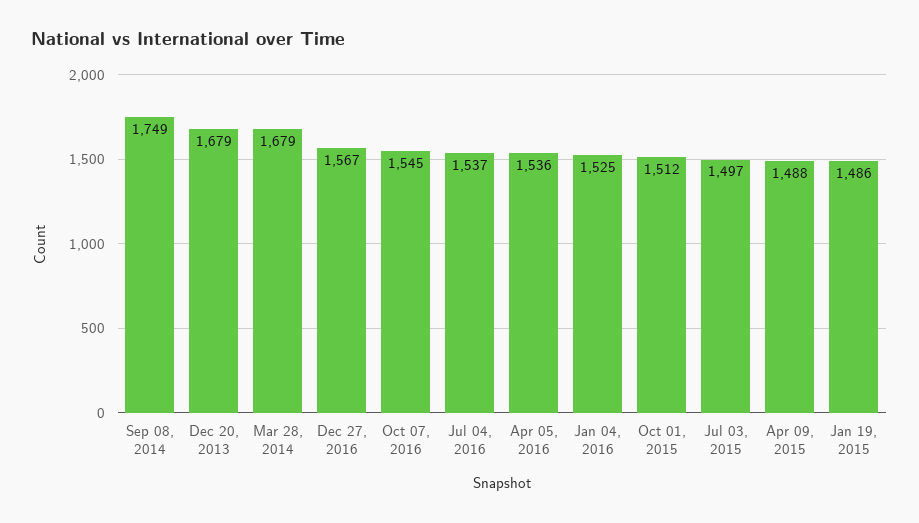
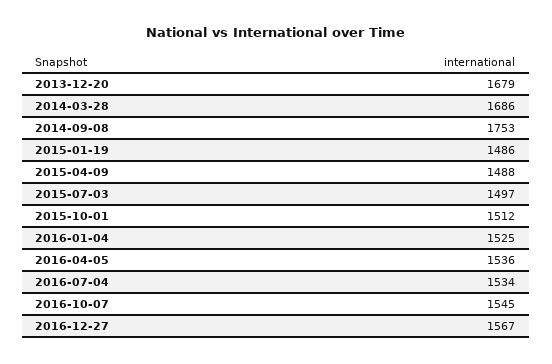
Sep 08, 2014: 1749 -> 1753
Mar 28, 2014: 1679 -> 1686
Jul 04, 2016: 1537 -> 1534

